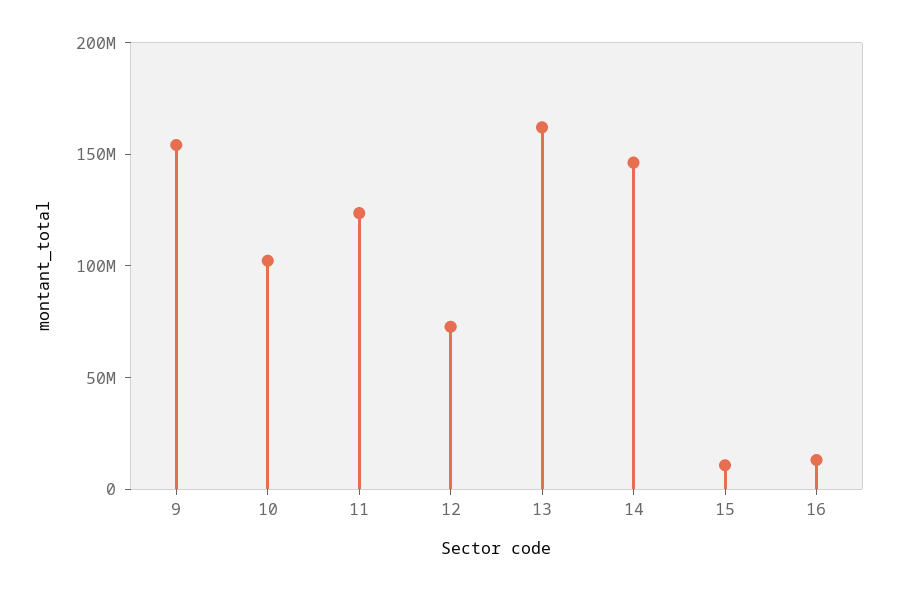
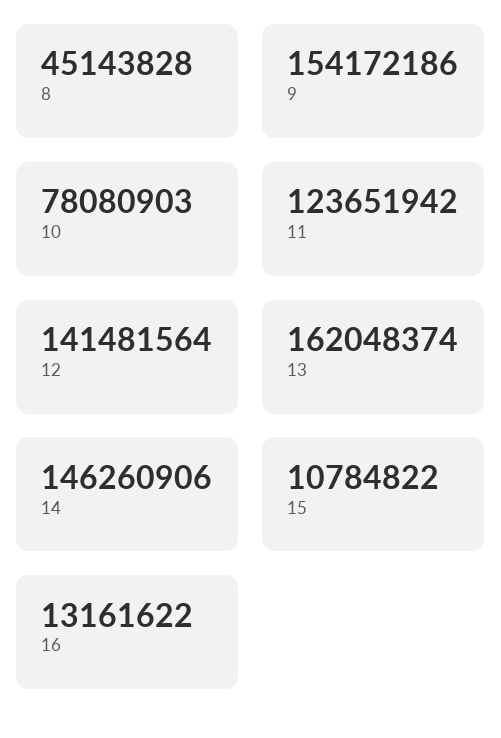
10: 100000000 -> 78080903
12: 70000000 -> 141481564
8: none -> 45143828

